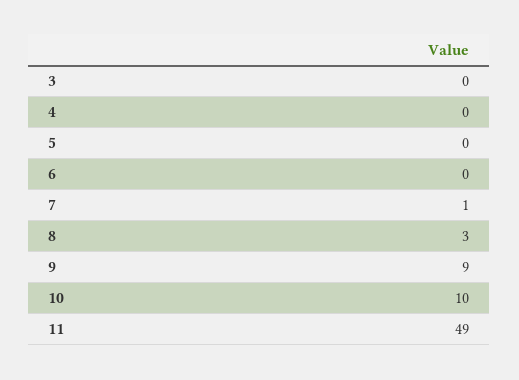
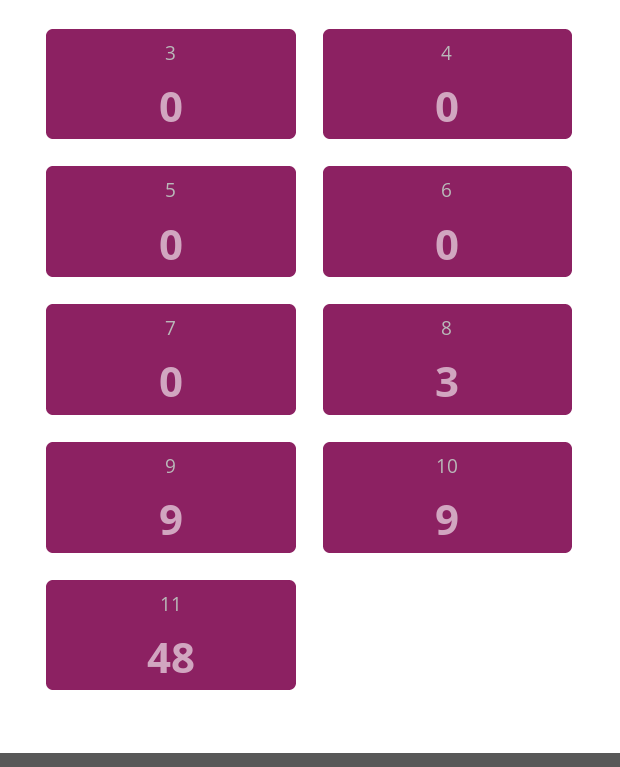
7: 1 -> 0
10: 10 -> 9
11: 49 -> 48

